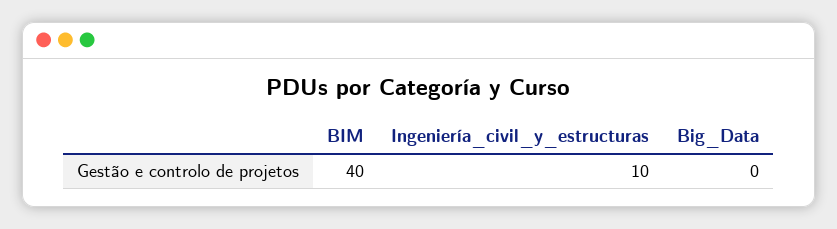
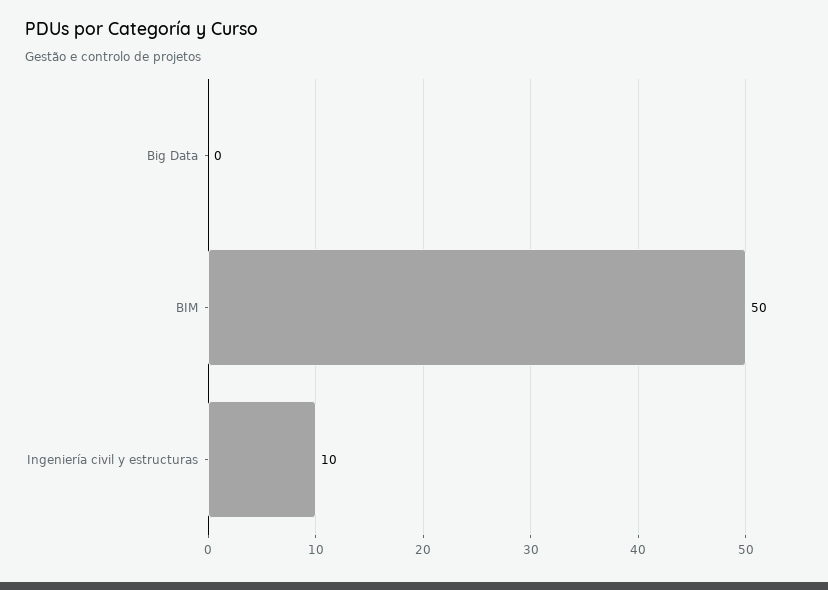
BIM: 40 -> 50

